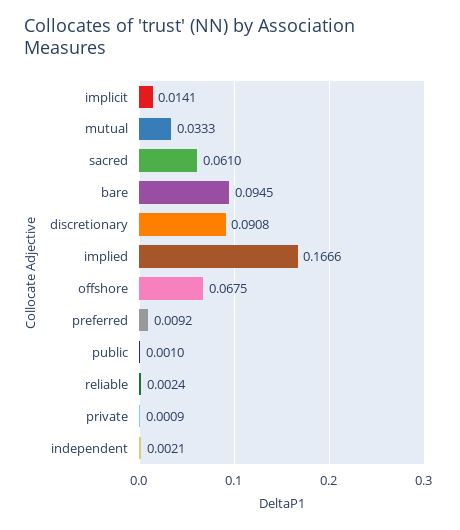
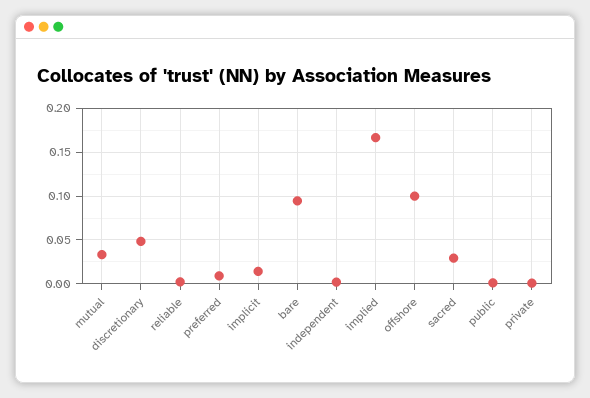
sacred: 0.061 -> 0.03
discretionary: 0.0908 -> 0.05
offshore: 0.0675 -> 0.1

